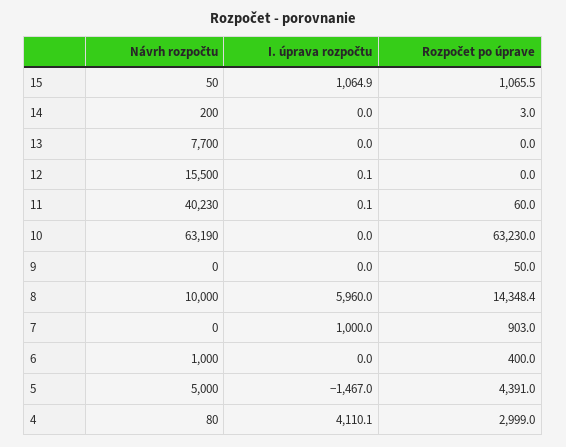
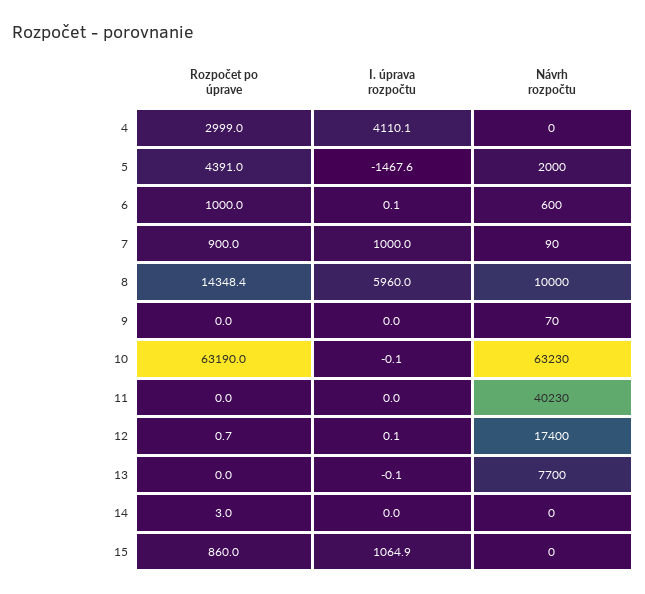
Návrh rozpočtu, 15: 50 -> 0
Rozpočet po úprave, 15: 1065.5 -> 860
Návrh rozpočtu, 14: 200 -> 0
I. úprava rozpočtu, 13: 0 -> -0.1
Návrh rozpočtu, 12: 15500 -> 17400
Rozpočet po úprave, 12: 0 -> 0.7
I. úprava rozpočtu, 11: 0.1 -> 0
Rozpočet po úprave, 11: 60 -> 0
Návrh rozpočtu, 10: 63190 -> 63230
I. úprava rozpočtu, 10: 0 -> -0.1
Rozpočet po úprave, 10: 63230 -> 63190
Návrh rozpočtu, 9: 0 -> 70
Rozpočet po úprave, 9: 50 -> 0
Návrh rozpočtu, 7: 0 -> 90
Rozpočet po úprave, 7: 903 -> 900
Návrh rozpočtu, 6: 1000 -> 600
I. úprava rozpočtu, 6: 0 -> 0.1
Rozpočet po úprave, 6: 400 -> 1000
Návrh rozpočtu, 5: 5000 -> 2000
I. úprava rozpočtu, 5: -1467 -> -1467.6
Návrh rozpočtu, 4: 80 -> 0

